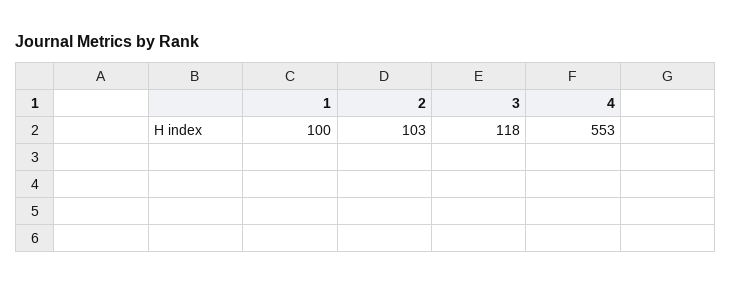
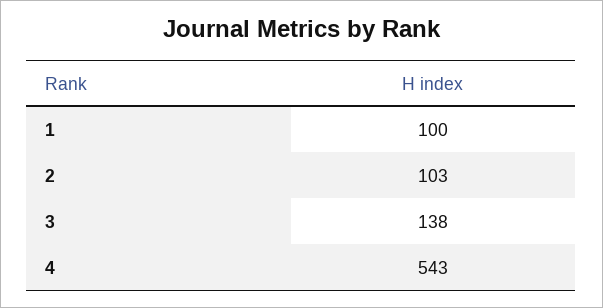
3: 118 -> 138
4: 553 -> 543

